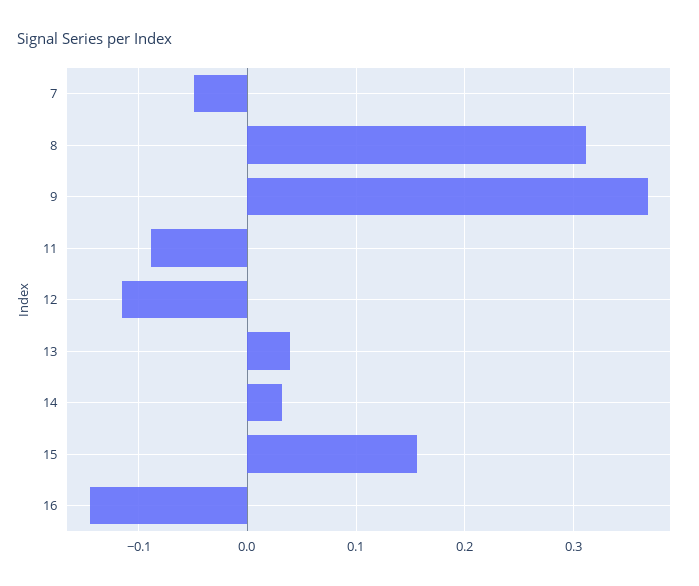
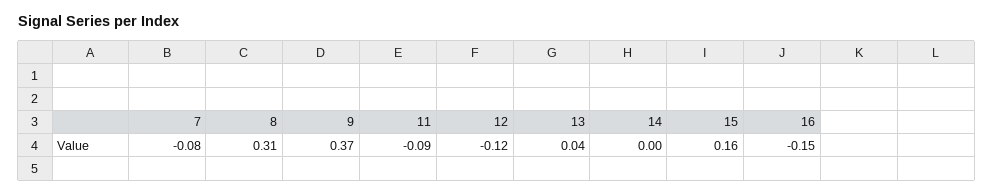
7: -0.05 -> -0.08
14: 0.03 -> 0

